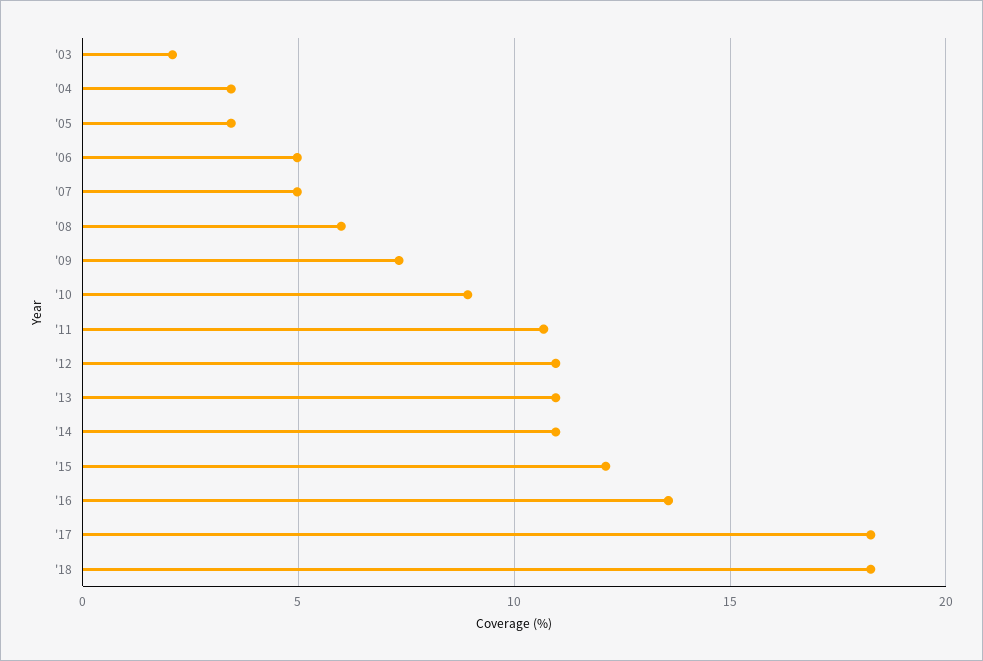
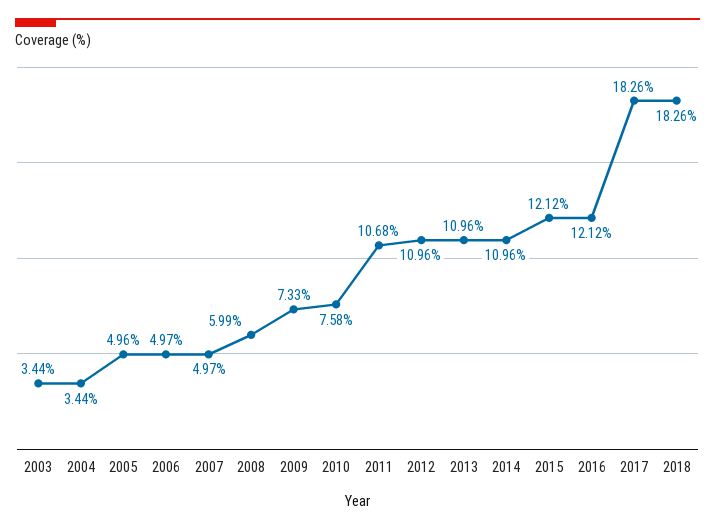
'03: 2 -> 3.44
'05: 3.5 -> 4.96
'10: 9 -> 7.58
'16: 13.5 -> 12.12

